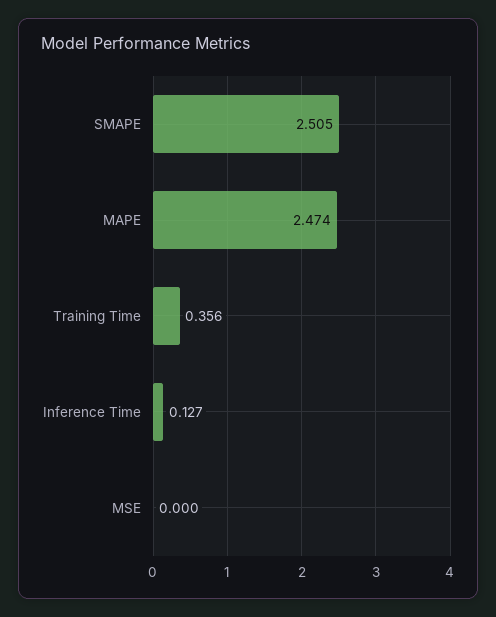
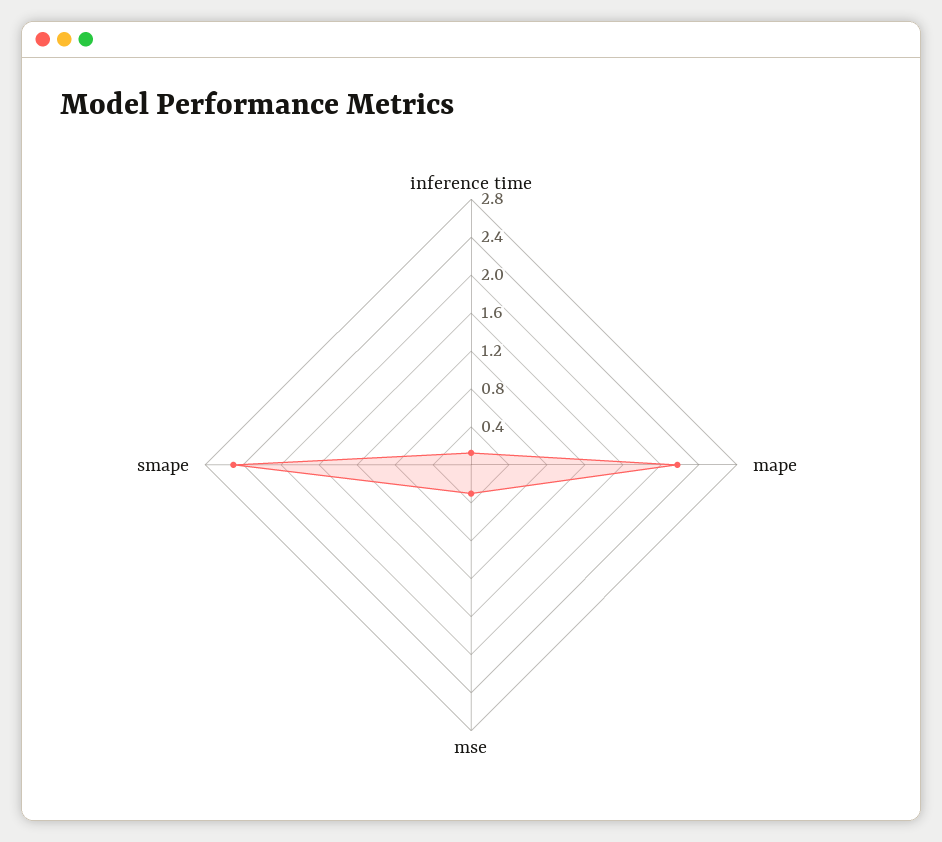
MAPE: 2.474 -> 2.2
Training Time: 0.356 -> none
MSE: 0 -> 0.3

